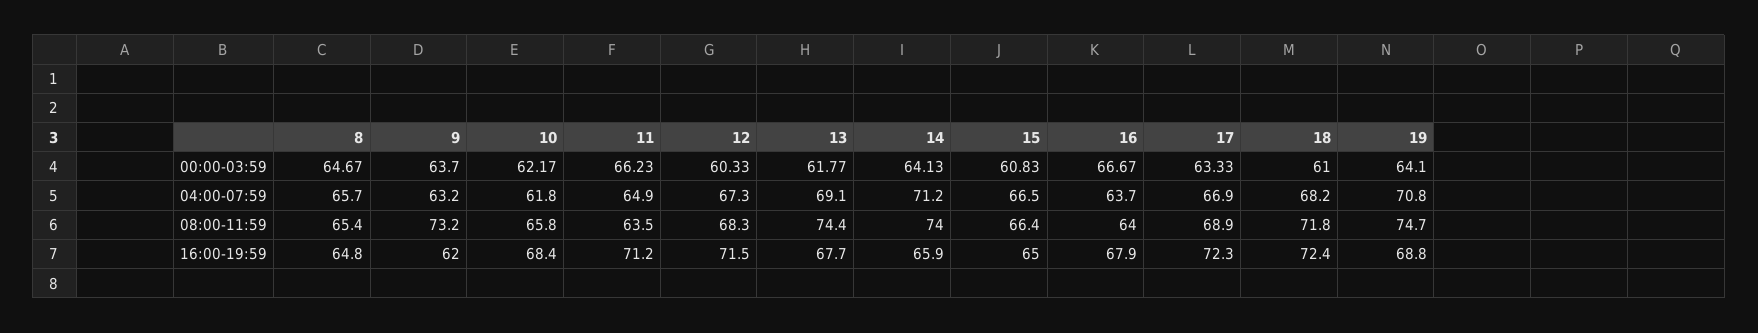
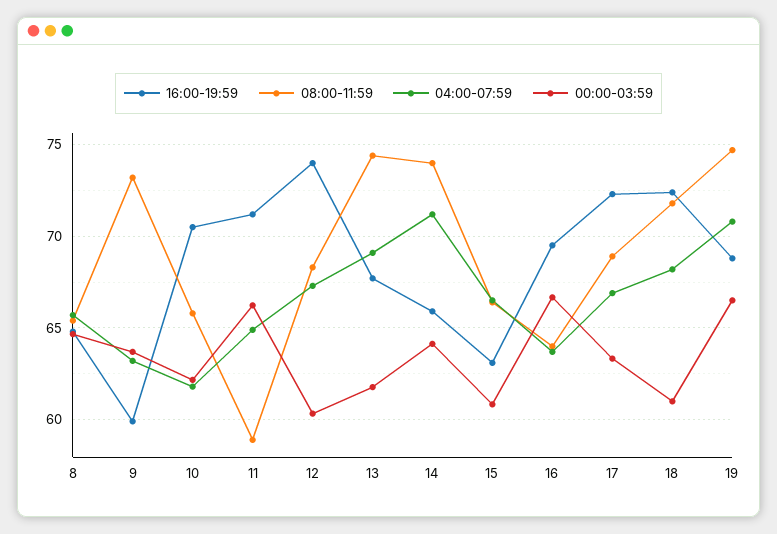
00:00-03:59, 19: 64.1 -> 66.5
08:00-11:59, 11: 63.5 -> 59
16:00-19:59, 9: 62 -> 60
16:00-19:59, 10: 68.4 -> 70.5
16:00-19:59, 12: 71.5 -> 74
16:00-19:59, 15: 65 -> 63
16:00-19:59, 16: 67.9 -> 69.5

